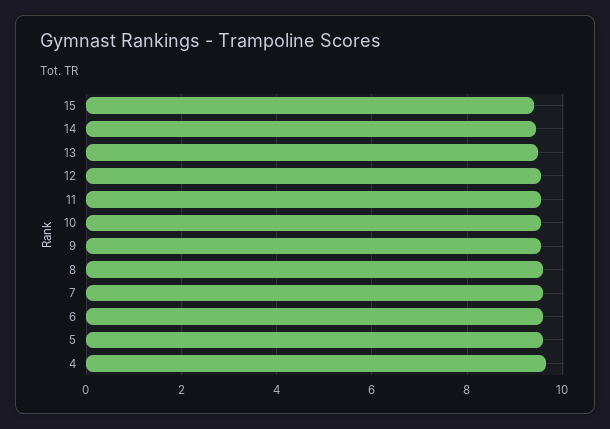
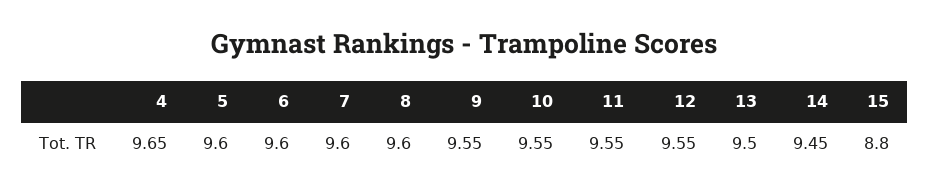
15: 9.4 -> 8.8

